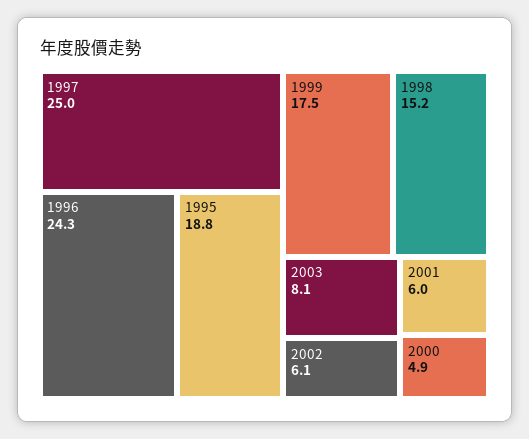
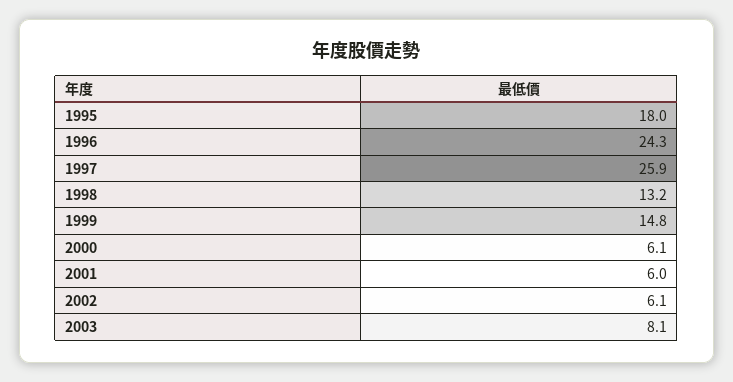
1997: 25 -> 25.9
1995: 18.8 -> 18
1999: 17.5 -> 14.8
1998: 15.2 -> 13.2
2000: 4.9 -> 6.1

